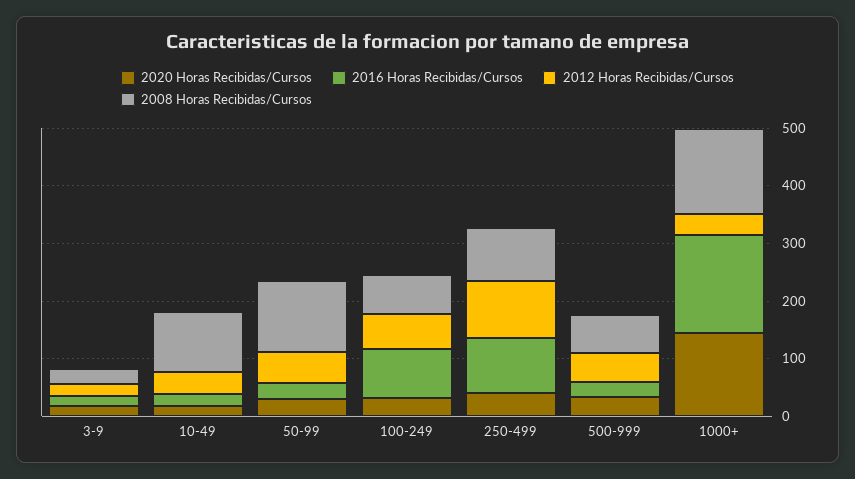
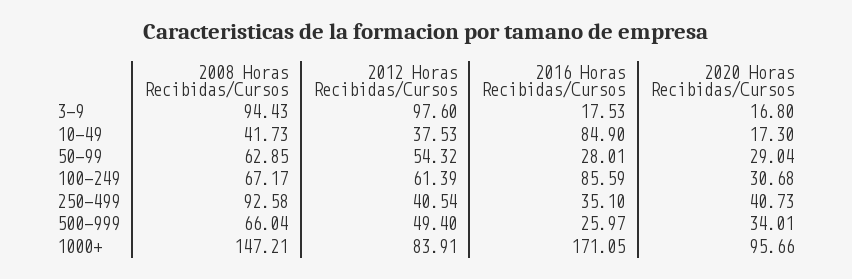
2012 Horas Recibidas/Cursos, 3-9: 20 -> 97.6
2008 Horas Recibidas/Cursos, 3-9: 20 -> 94.43
2016 Horas Recibidas/Cursos, 10-49: 20 -> 84.9
2008 Horas Recibidas/Cursos, 10-49: 100 -> 41.73
2008 Horas Recibidas/Cursos, 50-99: 120 -> 62.85
2016 Horas Recibidas/Cursos, 250-499: 100 -> 35.1
2012 Horas Recibidas/Cursos, 250-499: 100 -> 40.54
2020 Horas Recibidas/Cursos, 1000+: 140 -> 95.66
2012 Horas Recibidas/Cursos, 1000+: 40 -> 83.91

